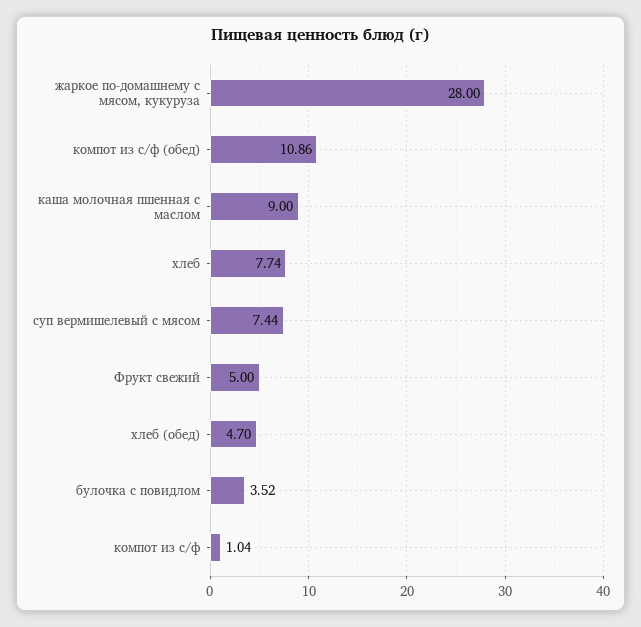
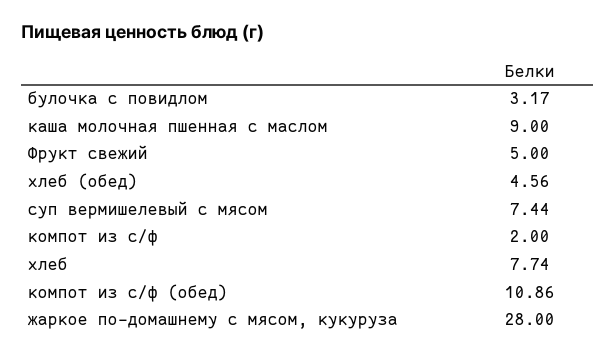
хлеб (обед): 4.7 -> 4.56
булочка с повидлом: 3.52 -> 3.17
компот из с/ф: 1.04 -> 2

